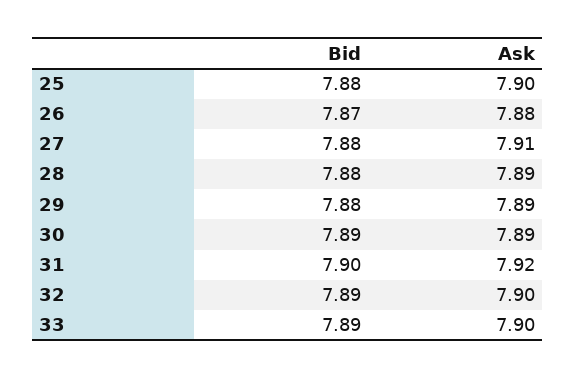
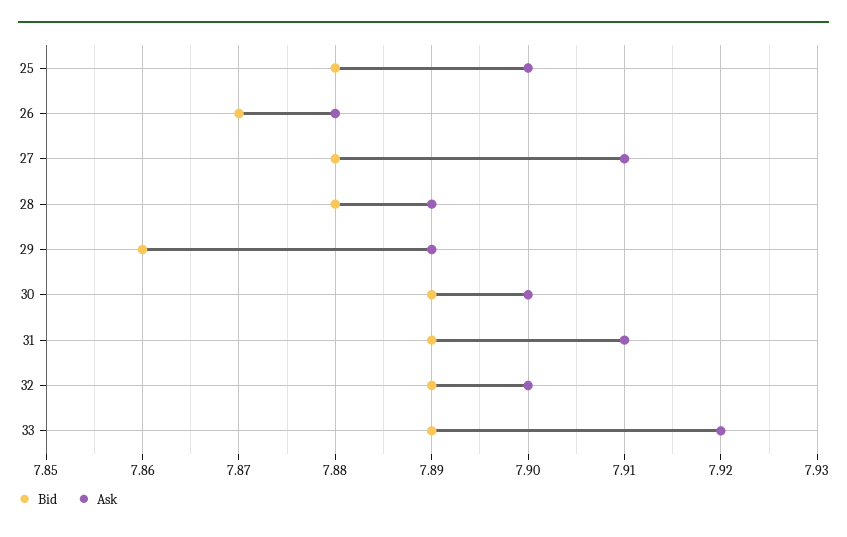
Bid, 29: 7.88 -> 7.86
Ask, 30: 7.89 -> 7.9
Bid, 31: 7.9 -> 7.89
Ask, 31: 7.92 -> 7.91
Ask, 33: 7.9 -> 7.92

